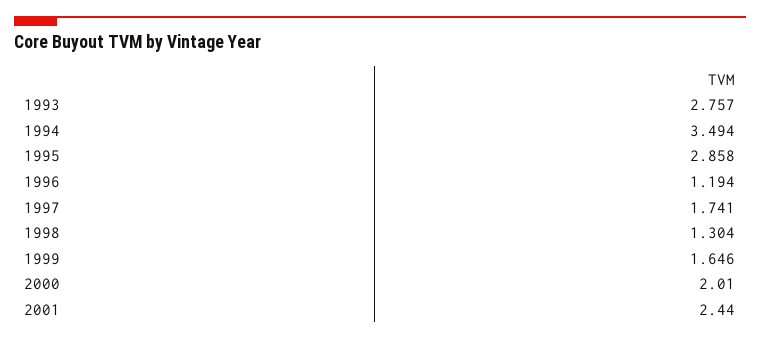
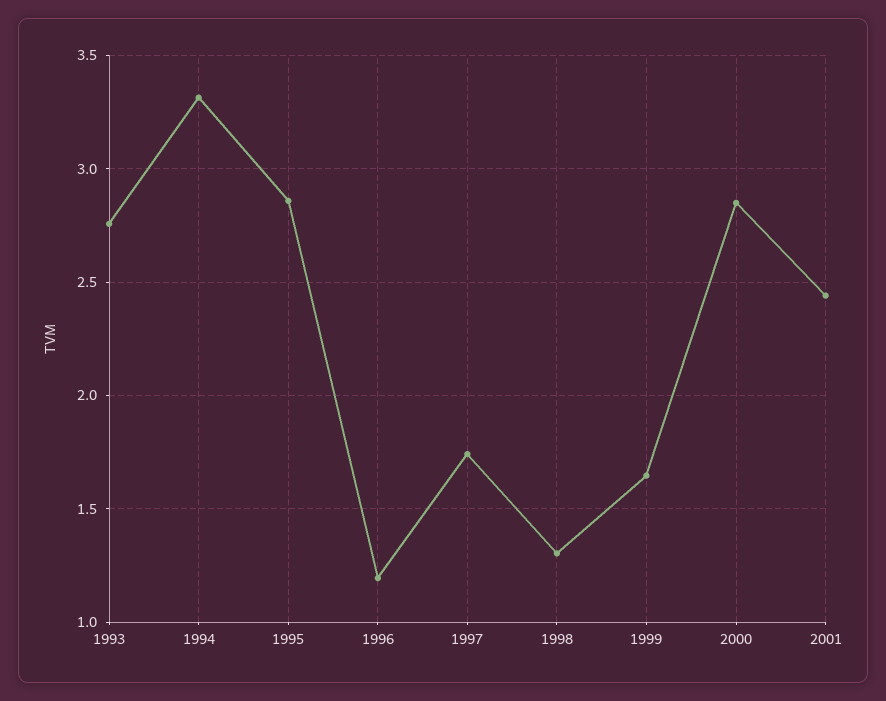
1994: 3.494 -> 3.3
2000: 2.01 -> 2.85

